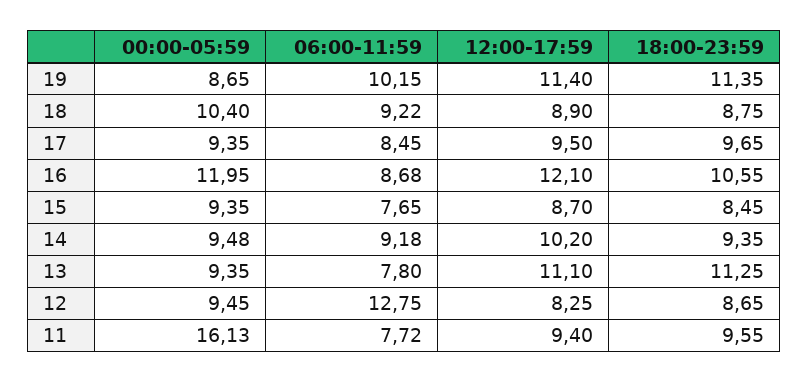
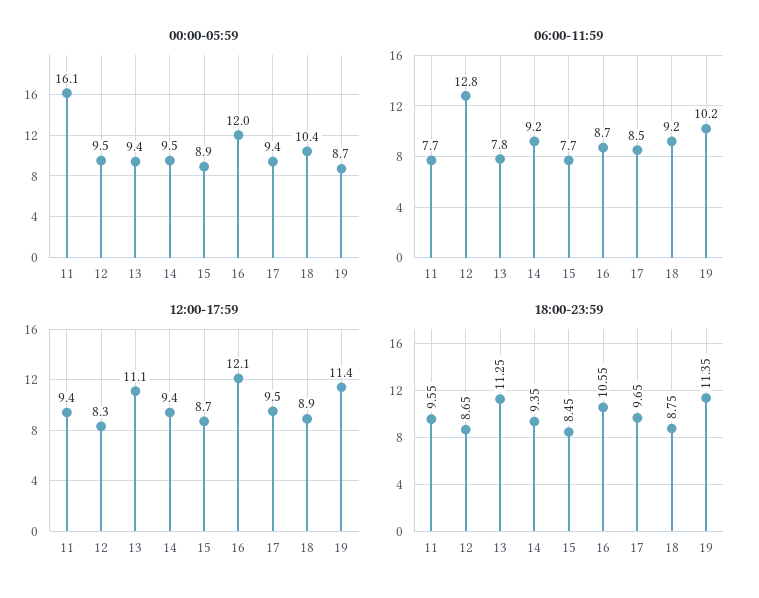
00:00-05:59, 15: 9.35 -> 8.9
12:00-17:59, 14: 10.2 -> 9.4

